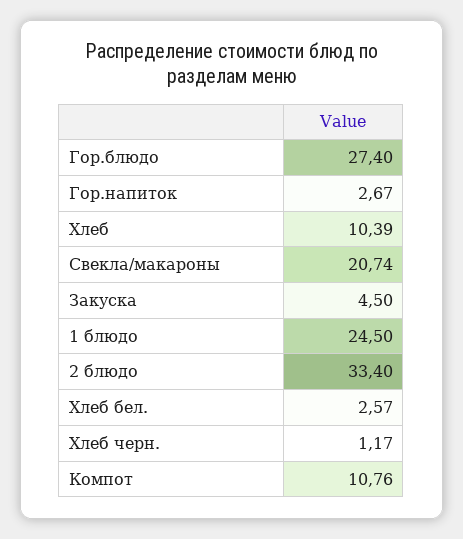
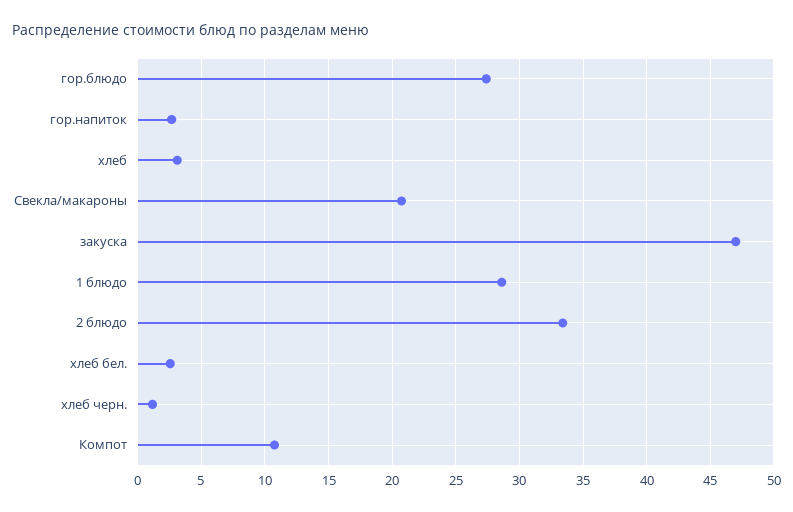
Хлеб: 10.39 -> 3
Закуска: 4.5 -> 47
1 блюдо: 24.5 -> 28.5

